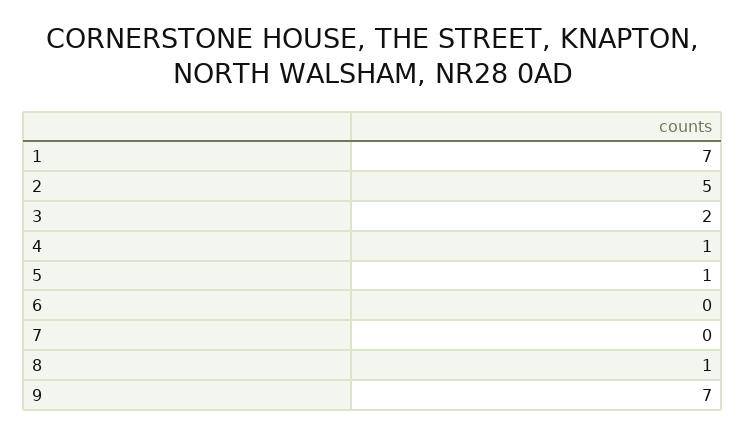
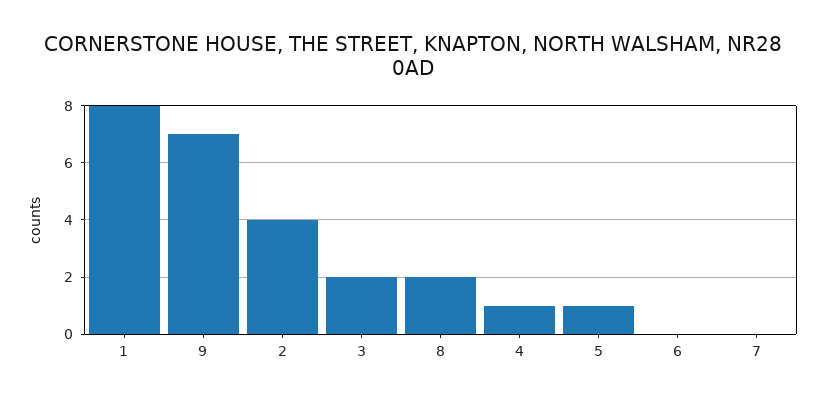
1: 7 -> 8
2: 5 -> 4
8: 1 -> 2

